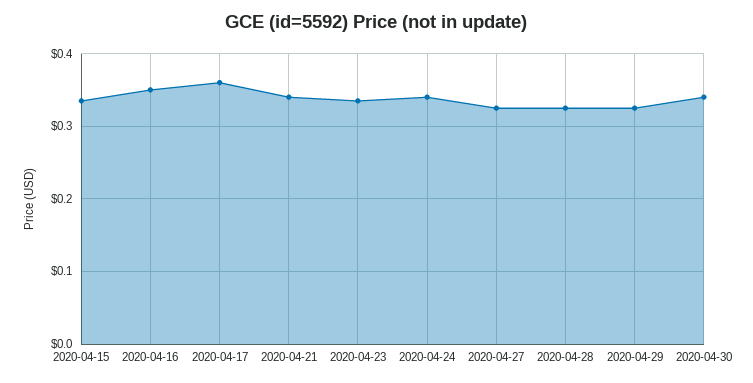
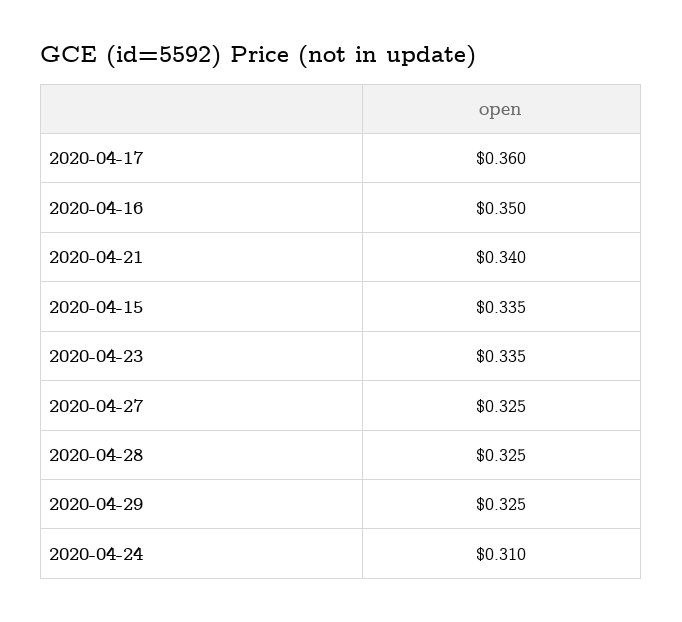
2020-04-24: 0.34 -> 0.31
2020-04-30: 0.34 -> none

